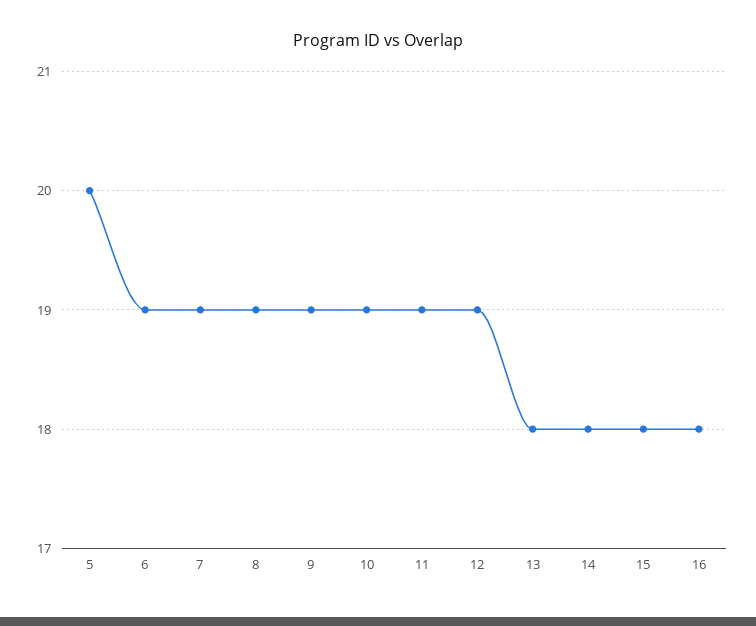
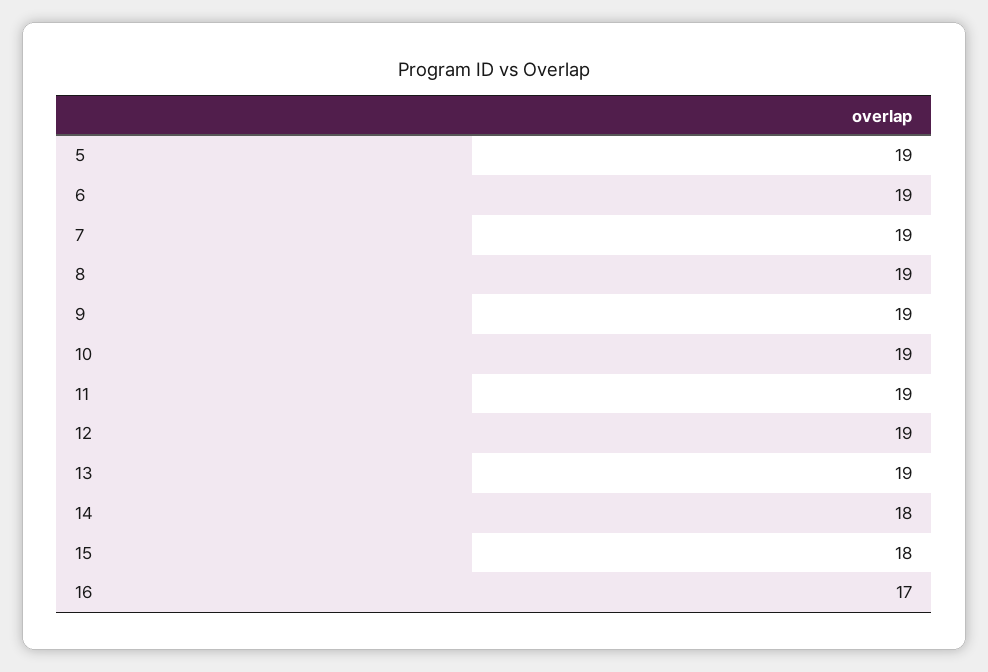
5: 20 -> 19
13: 18 -> 19
16: 18 -> 17

